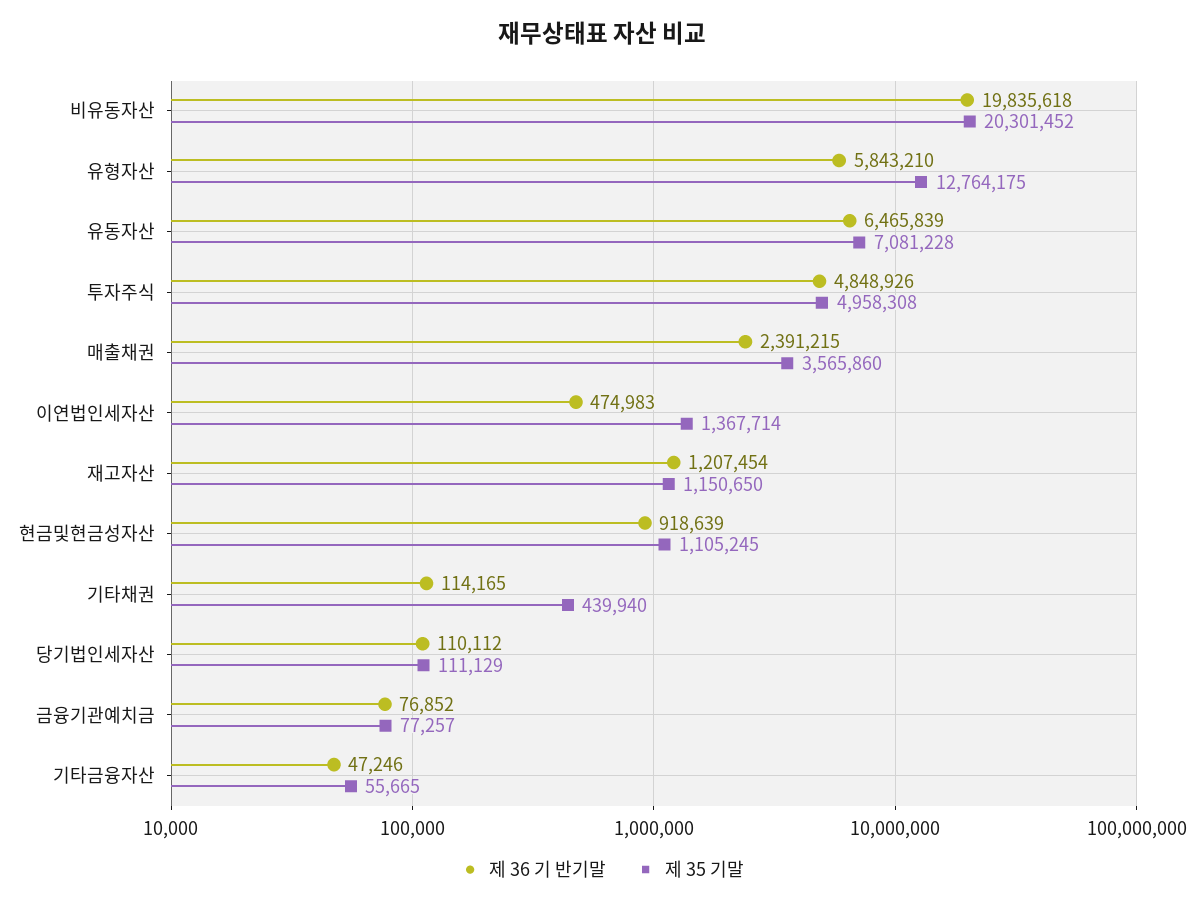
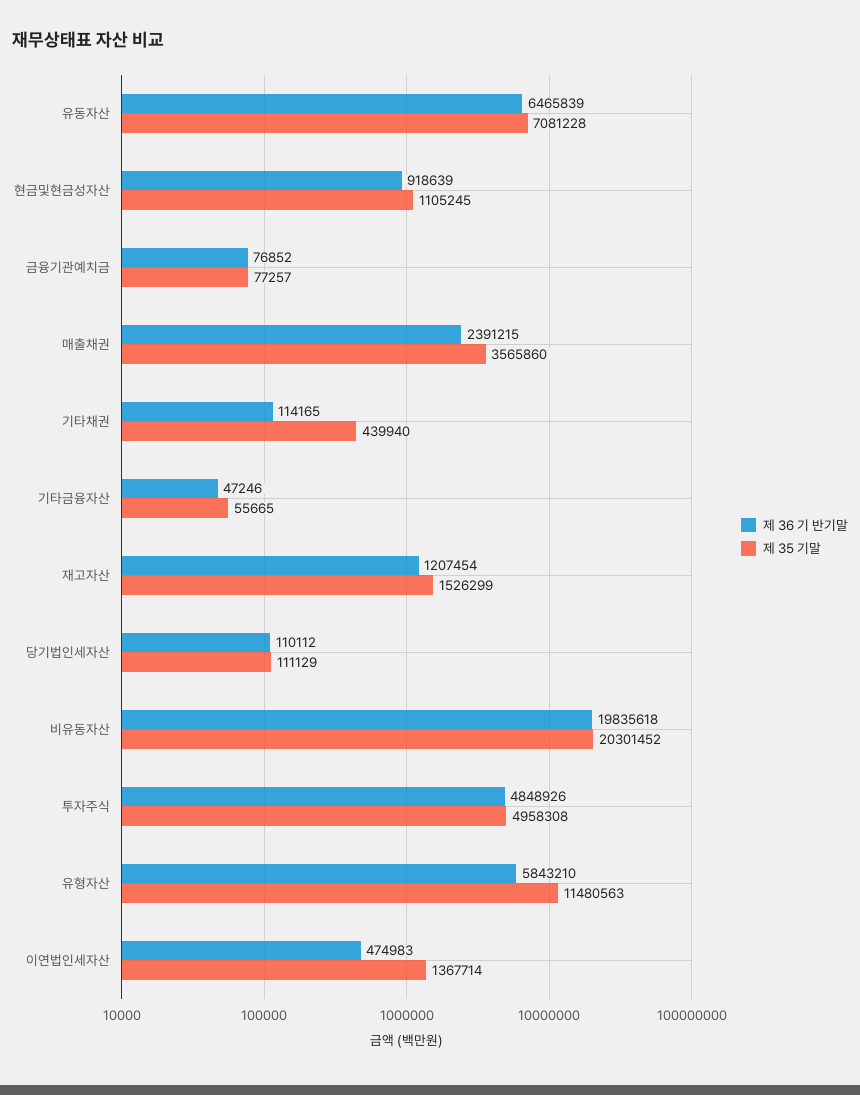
제 35 기말, 유형자산: 12764175 -> 11480563
제 35 기말, 재고자산: 1150650 -> 1526299

